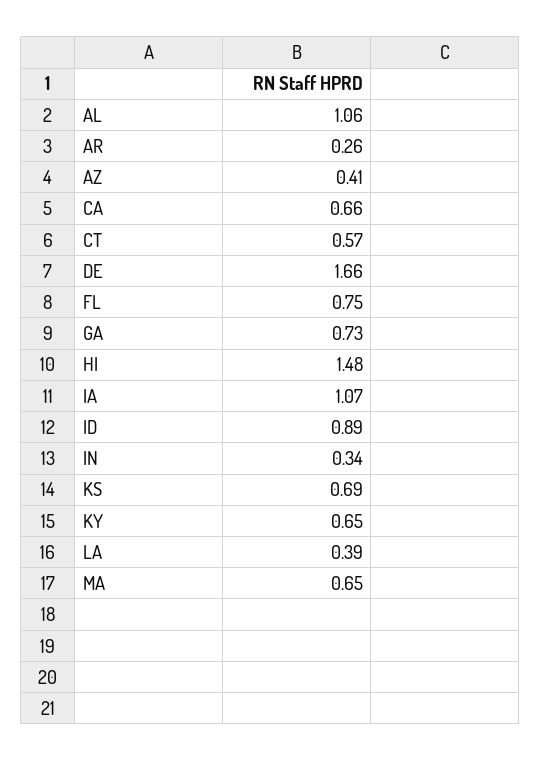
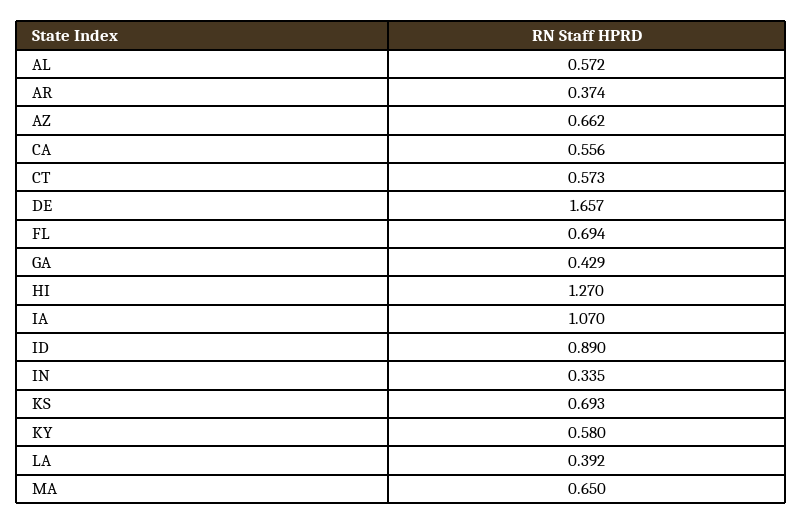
AL: 1.06 -> 0.572
AR: 0.26 -> 0.374
AZ: 0.41 -> 0.662
CA: 0.66 -> 0.556
FL: 0.75 -> 0.694
GA: 0.73 -> 0.429
HI: 1.48 -> 1.27
KY: 0.65 -> 0.58

